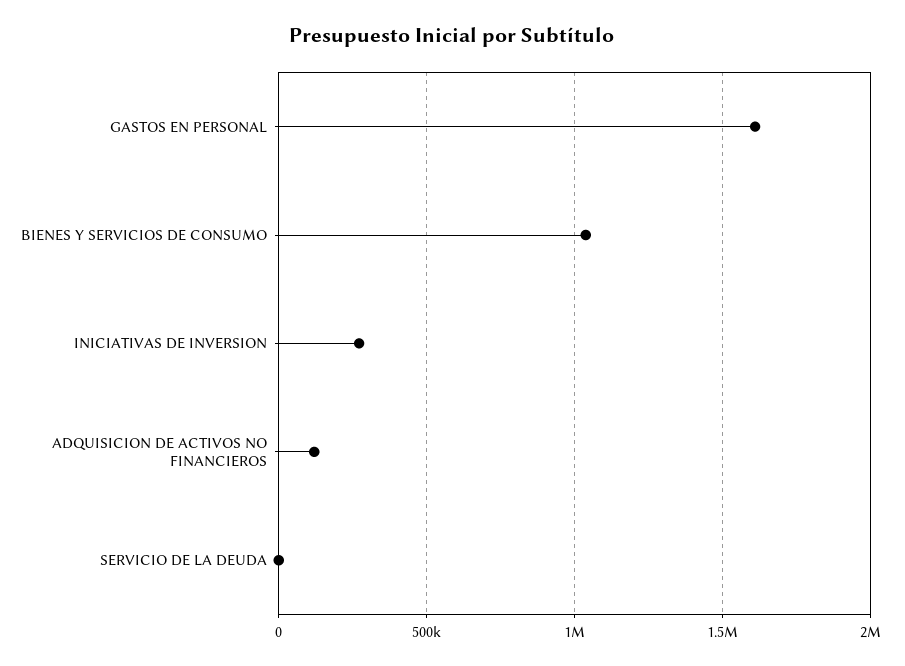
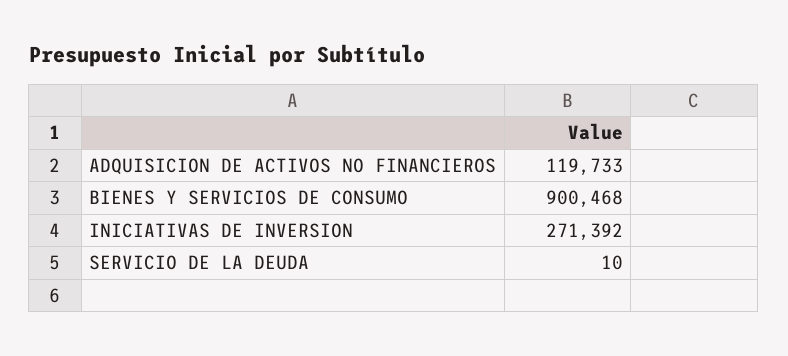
GASTOS EN PERSONAL: 1600000 -> none
BIENES Y SERVICIOS DE CONSUMO: 1050000 -> 900468

